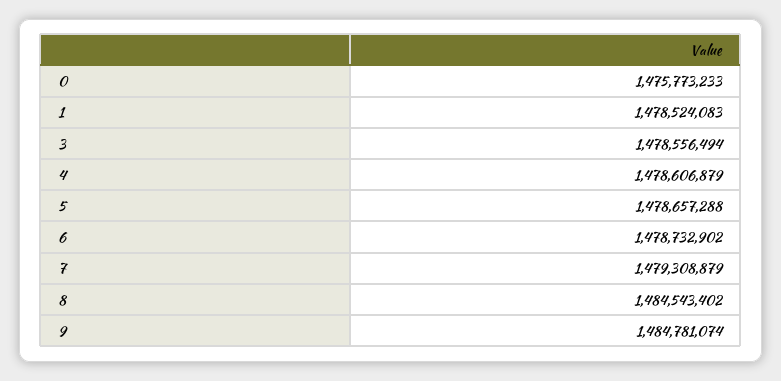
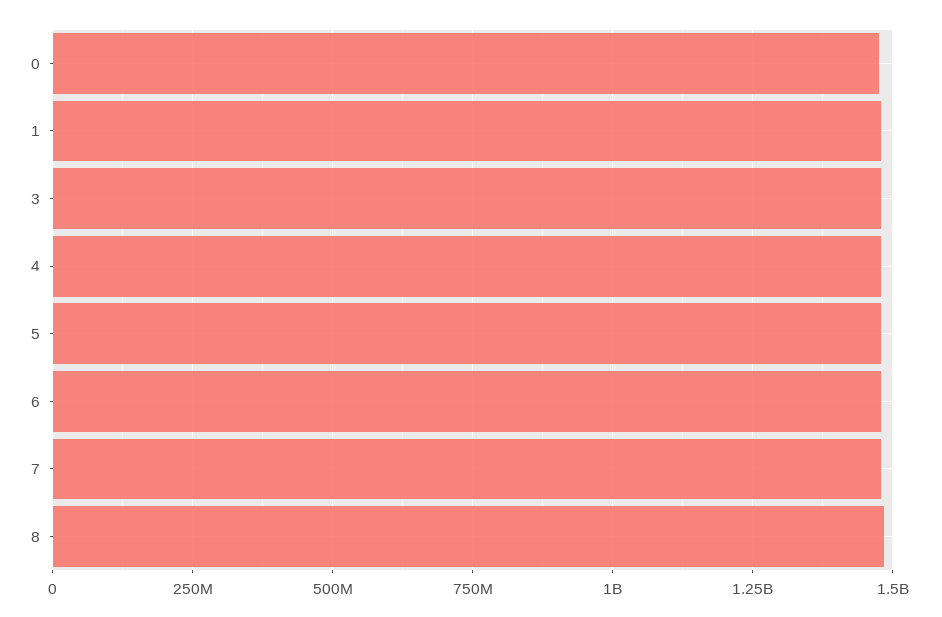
9: 1484781074 -> none

